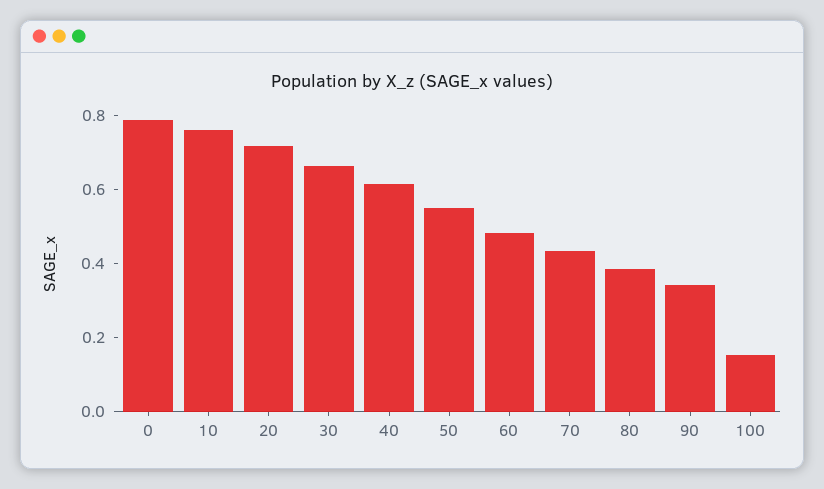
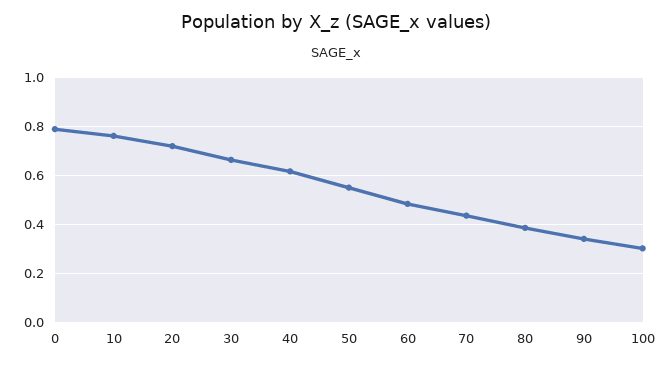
100: 0.15 -> 0.3

